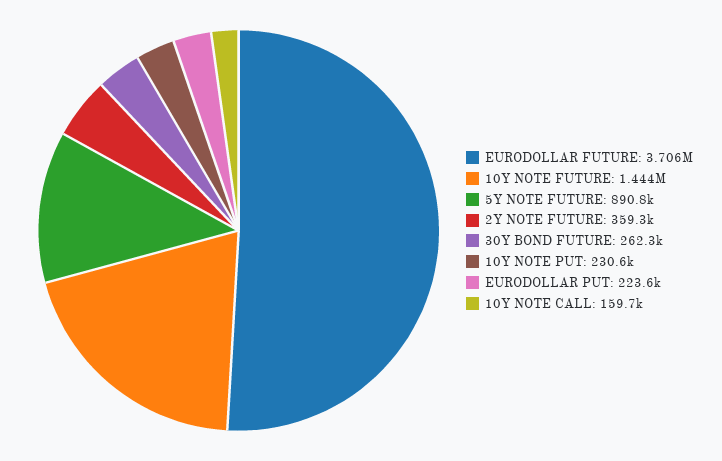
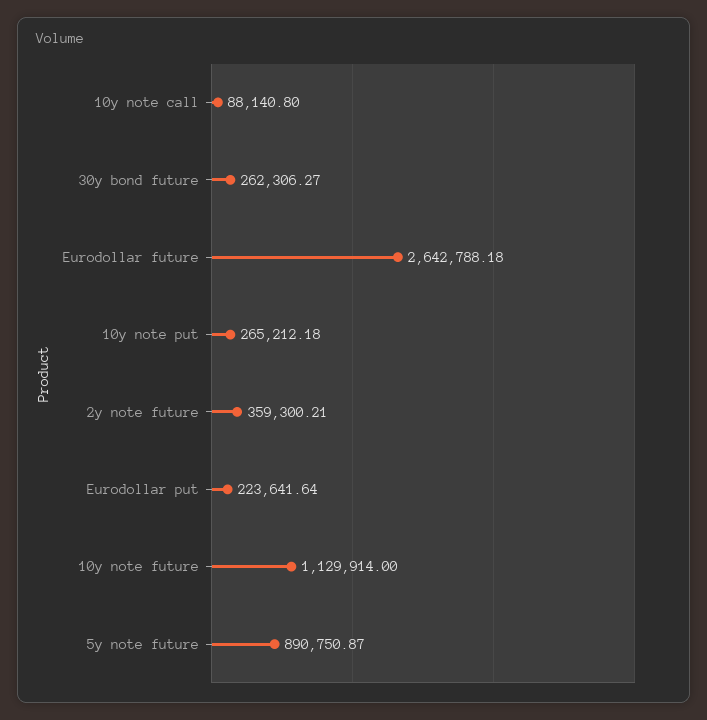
EURODOLLAR FUTURE: 3706000 -> 2642788.18
10Y NOTE FUTURE: 1444000 -> 1129914
10Y NOTE PUT: 230600 -> 265212.18
10Y NOTE CALL: 159700 -> 88140.8

